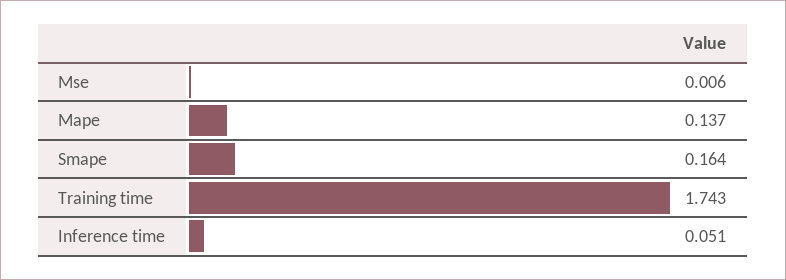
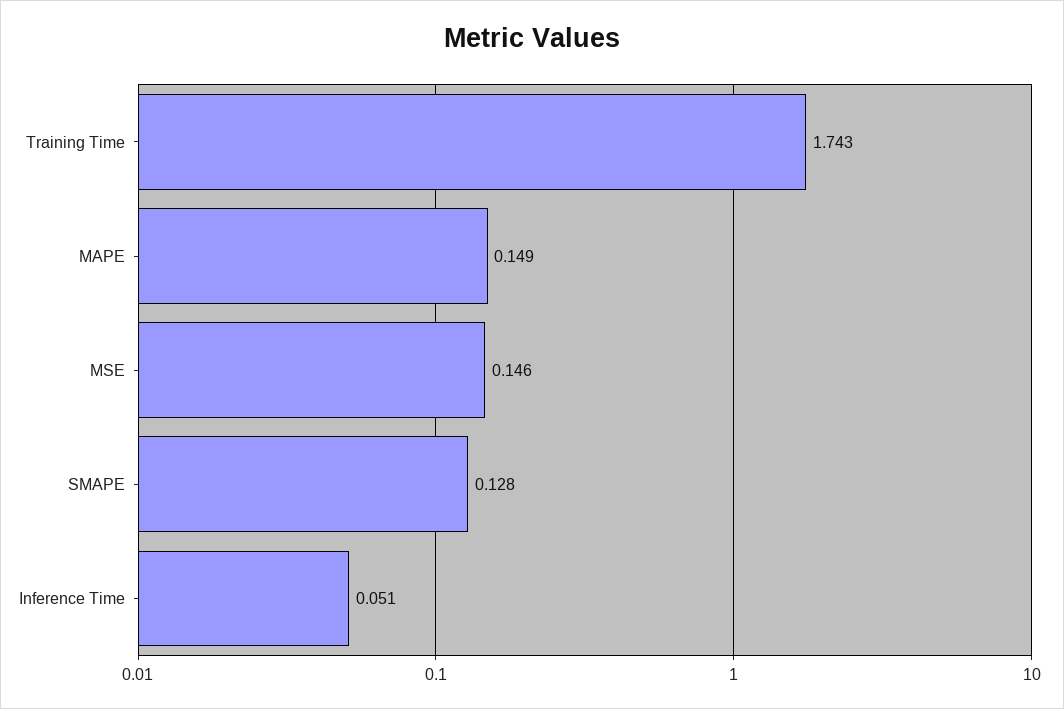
Mse: 0.006 -> 0.146
Mape: 0.137 -> 0.149
Smape: 0.164 -> 0.128

